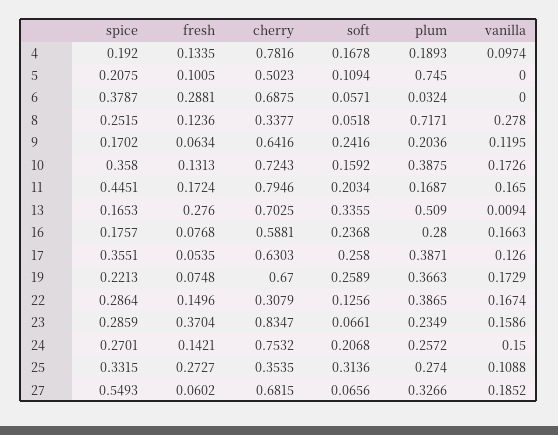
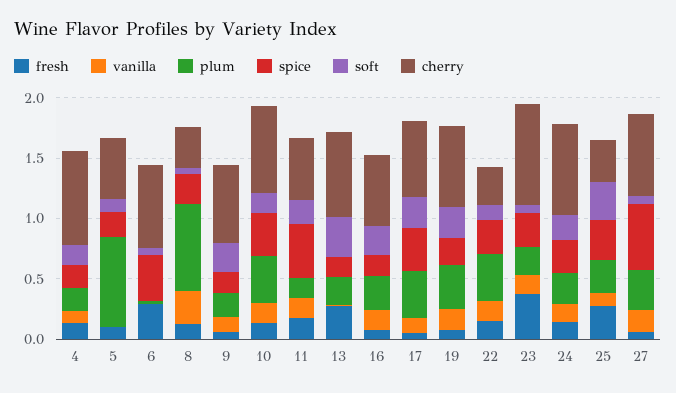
cherry, 11: 0.7946 -> 0.5
plum, 13: 0.509 -> 0.2

